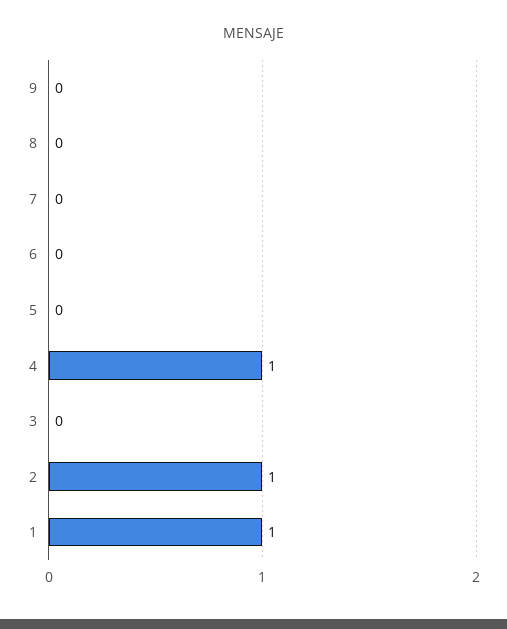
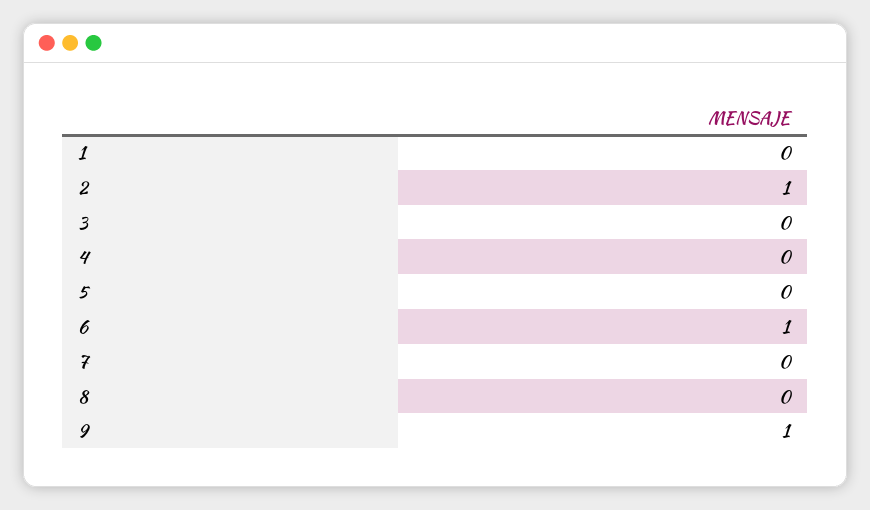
9: 0 -> 1
6: 0 -> 1
4: 1 -> 0
1: 1 -> 0

